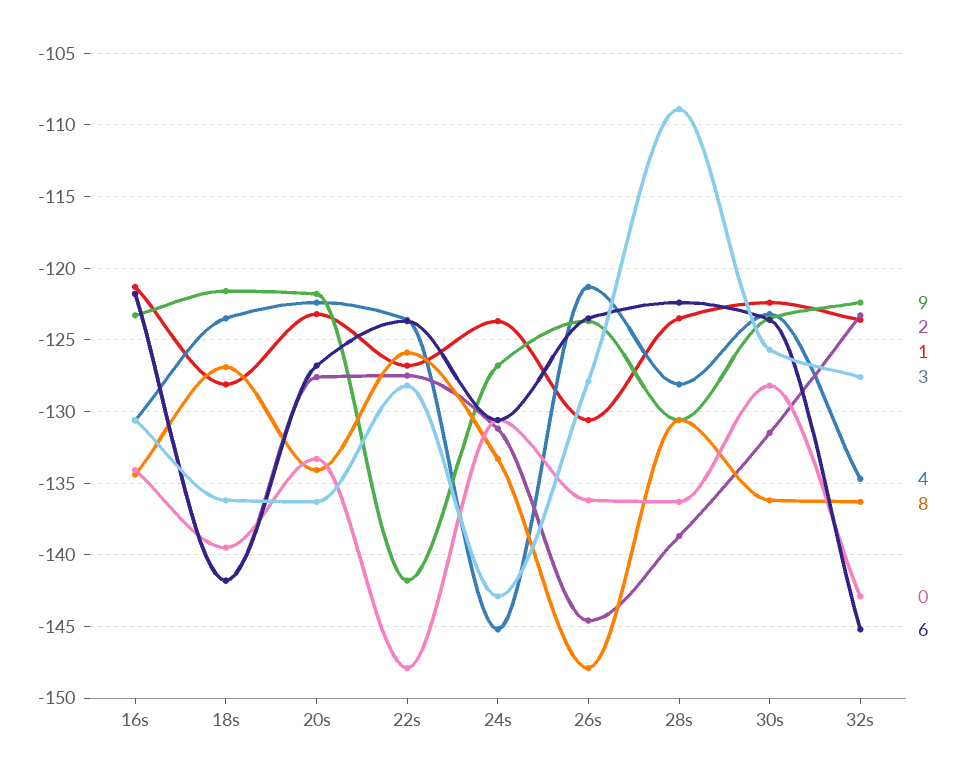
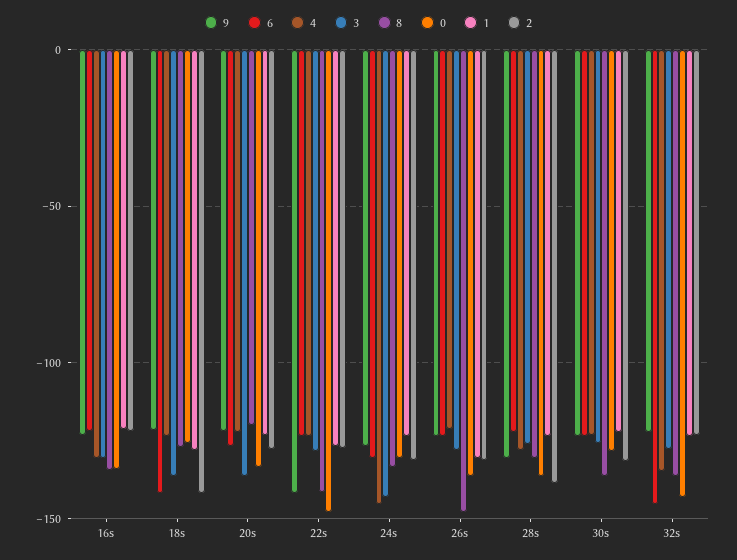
0, 18s: -139.5 -> -125
8, 20s: -134 -> -120
8, 22s: -126 -> -140
2, 26s: -144.5 -> -130
3, 28s: -109 -> -125

